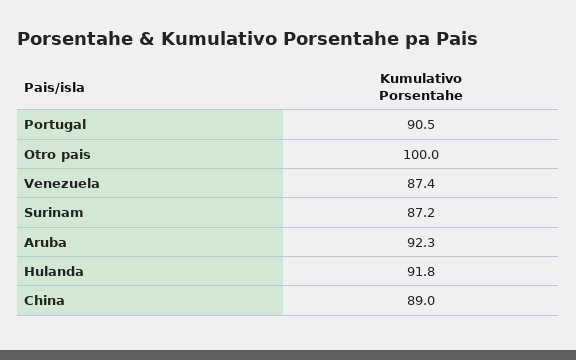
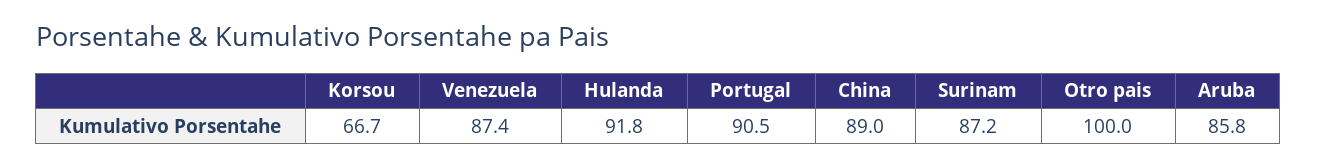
Aruba: 92.3 -> 85.8
Korsou: none -> 66.7

